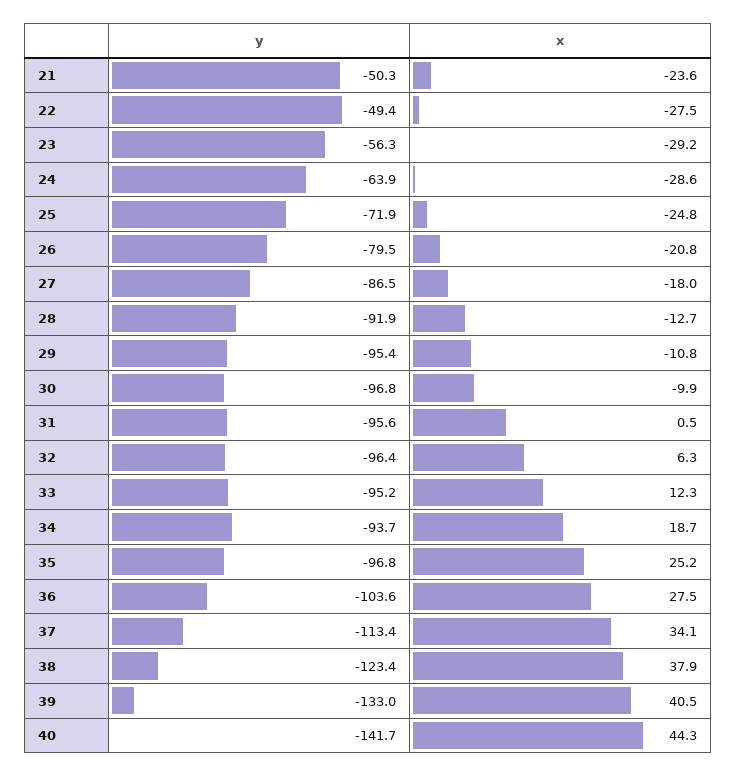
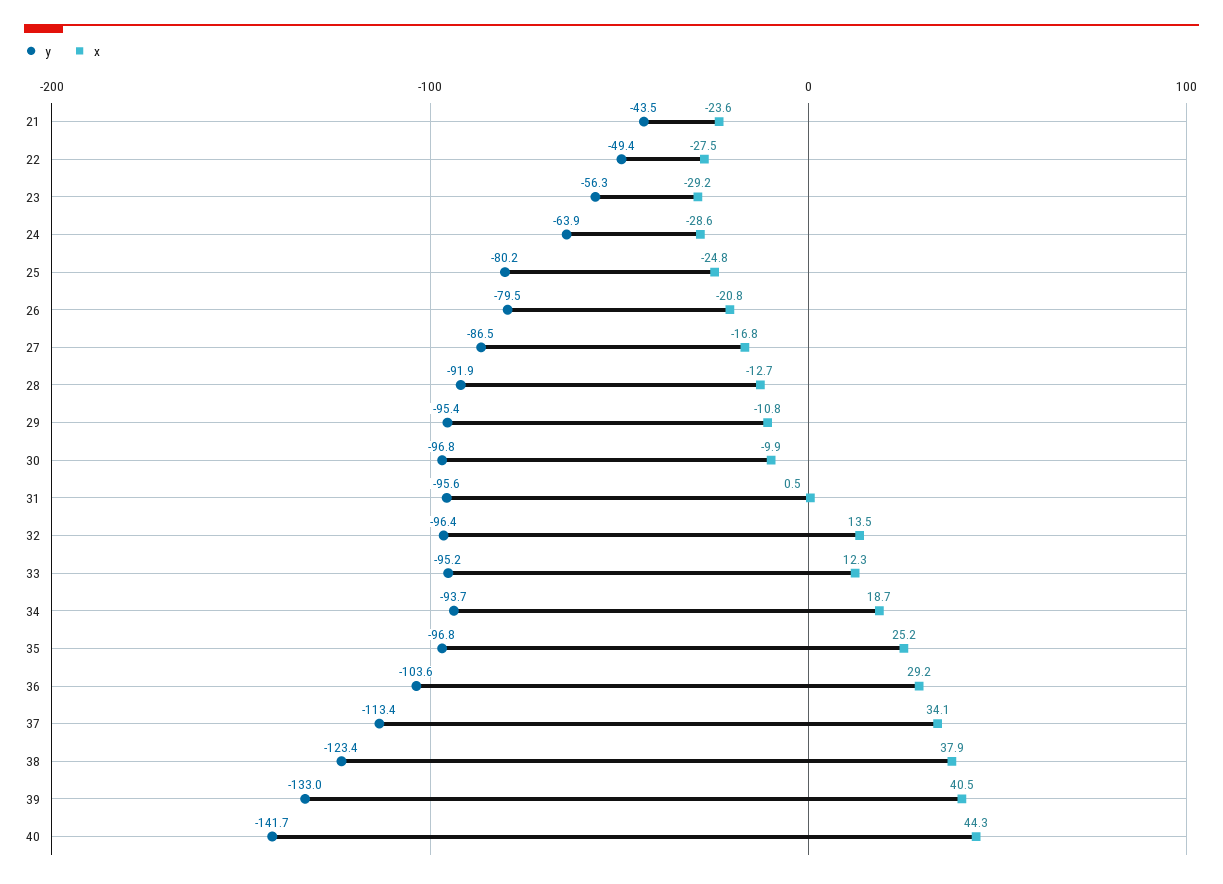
y, 21: -50.3 -> -43.5
y, 25: -71.9 -> -80.2
x, 27: -18 -> -16.8
x, 32: 6.3 -> 13.5
x, 36: 27.5 -> 29.2

